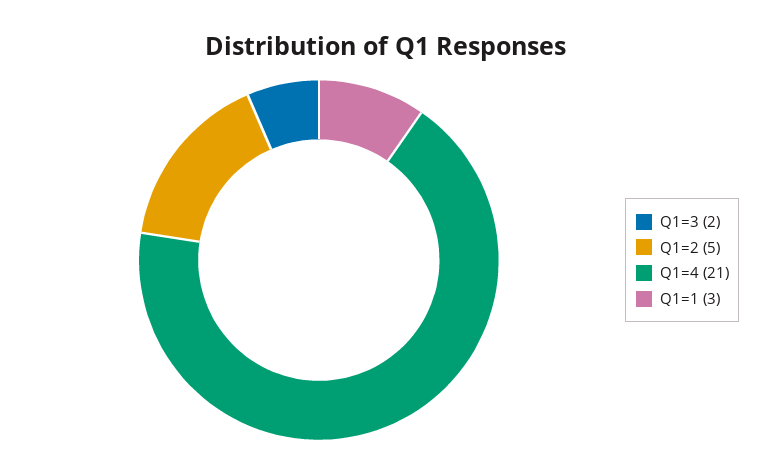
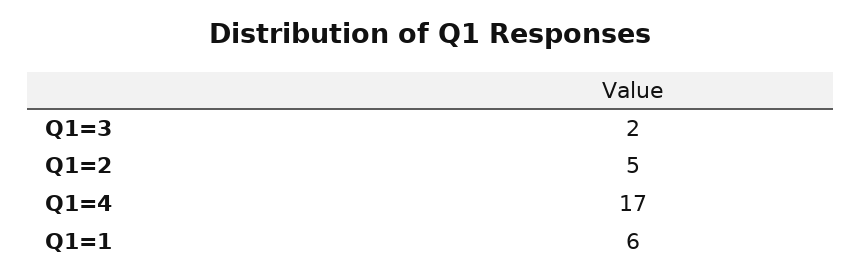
Q1=4: 21 -> 17
Q1=1: 3 -> 6

